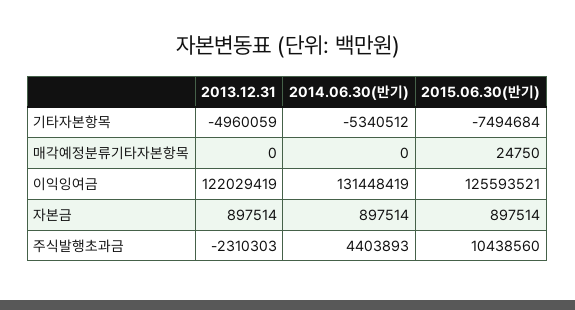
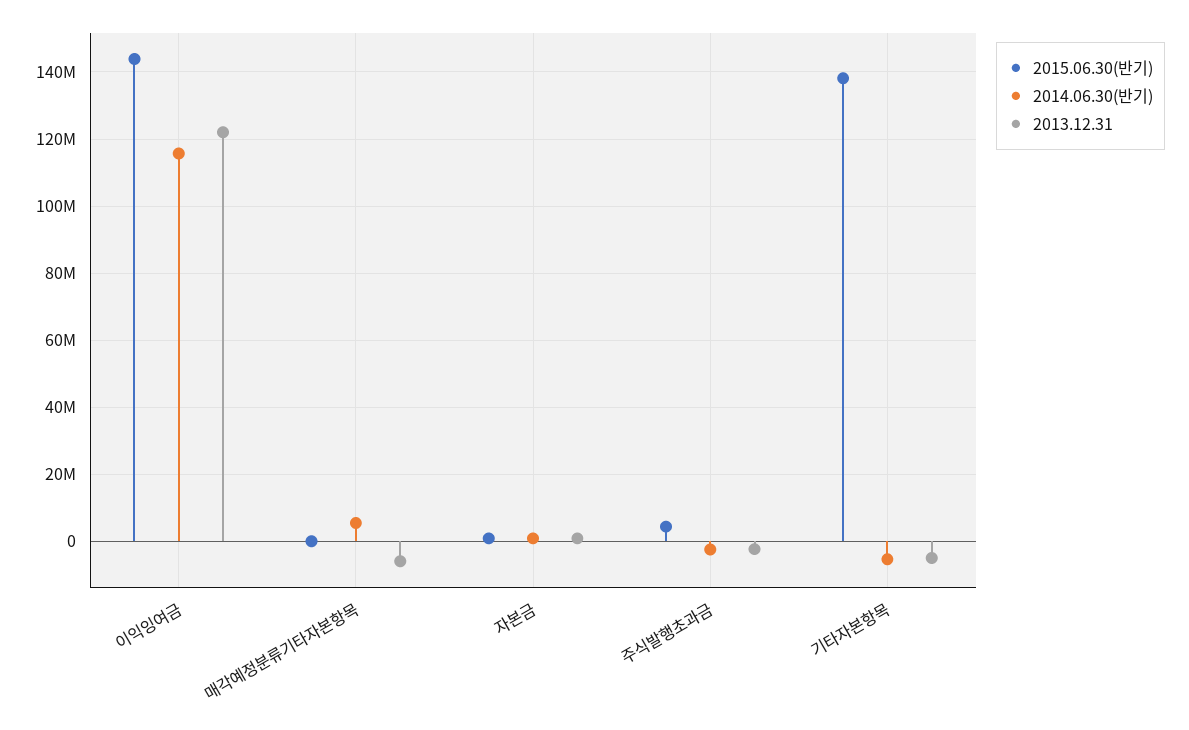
2015.06.30(반기), 기타자본항목: -7494684 -> 138000000
2013.12.31, 매각예정분류기타자본항목: 0 -> -6000000
2014.06.30(반기), 매각예정분류기타자본항목: 0 -> 6000000
2014.06.30(반기), 이익잉여금: 131448419 -> 116000000
2015.06.30(반기), 이익잉여금: 125593521 -> 144000000
2014.06.30(반기), 주식발행초과금: 4403893 -> -2000000
2015.06.30(반기), 주식발행초과금: 10438560 -> 4000000

